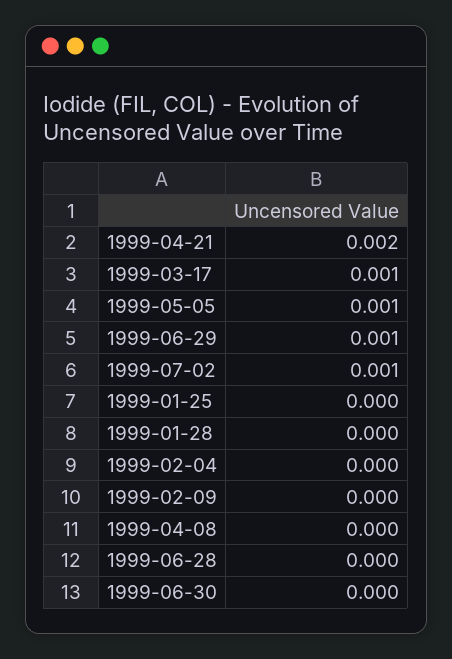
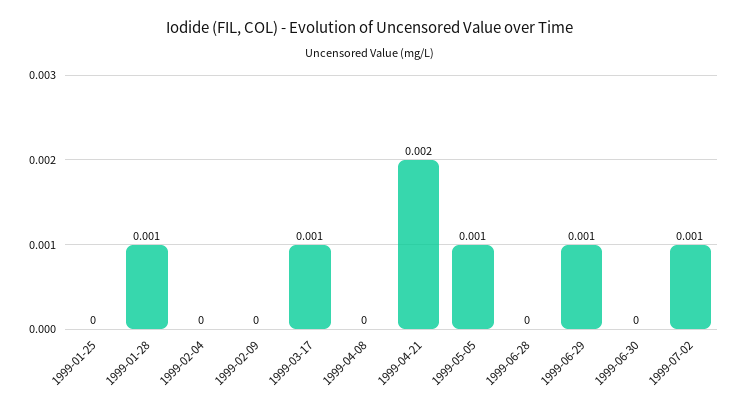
1999-01-28: 0 -> 0.001

